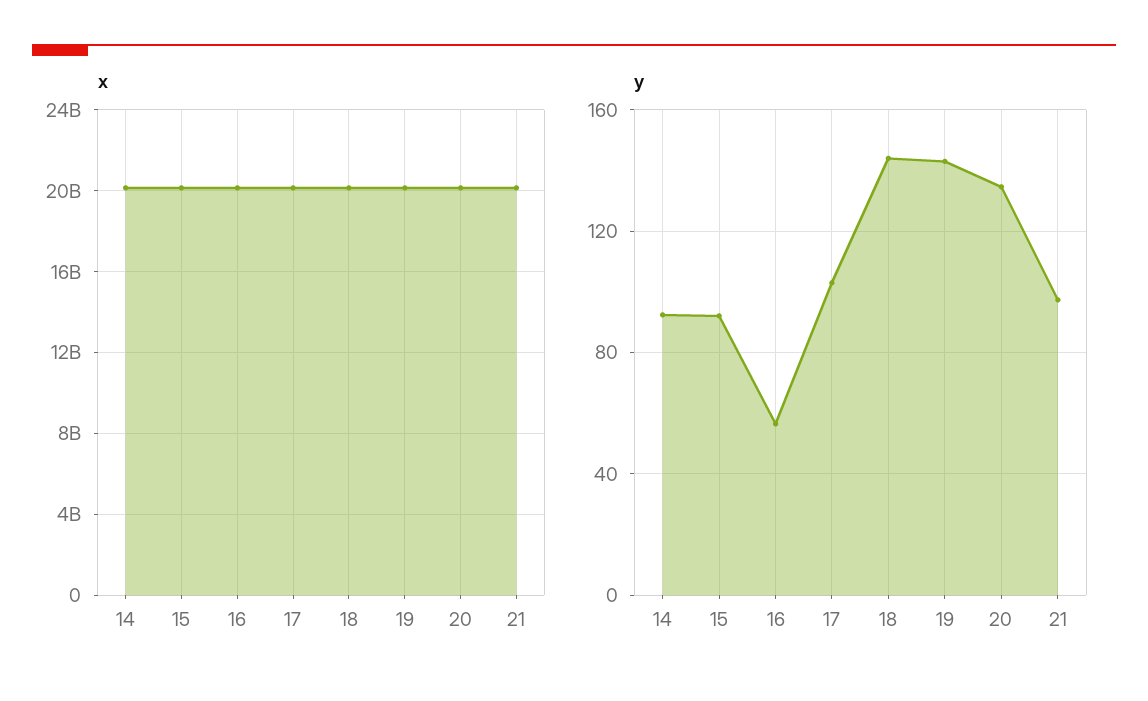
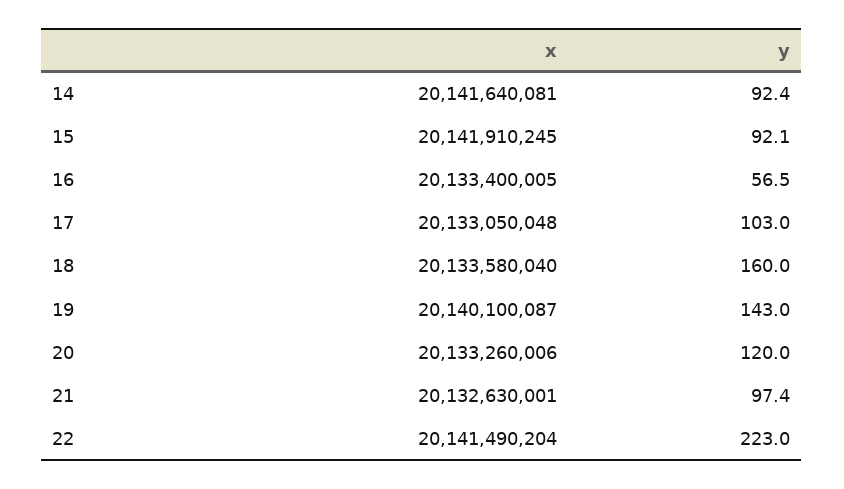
y, 18: 145 -> 160
y, 20: 135 -> 120
x, 22: none -> 20141490204
y, 22: none -> 223

